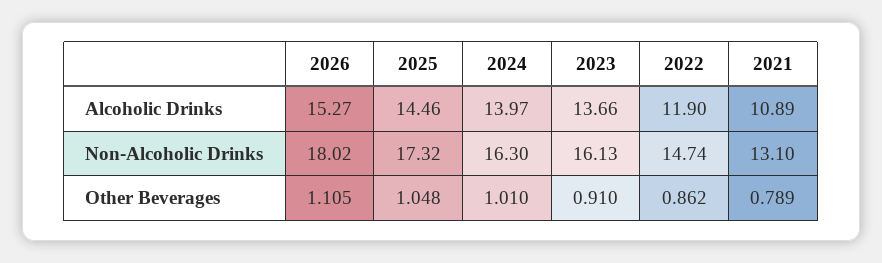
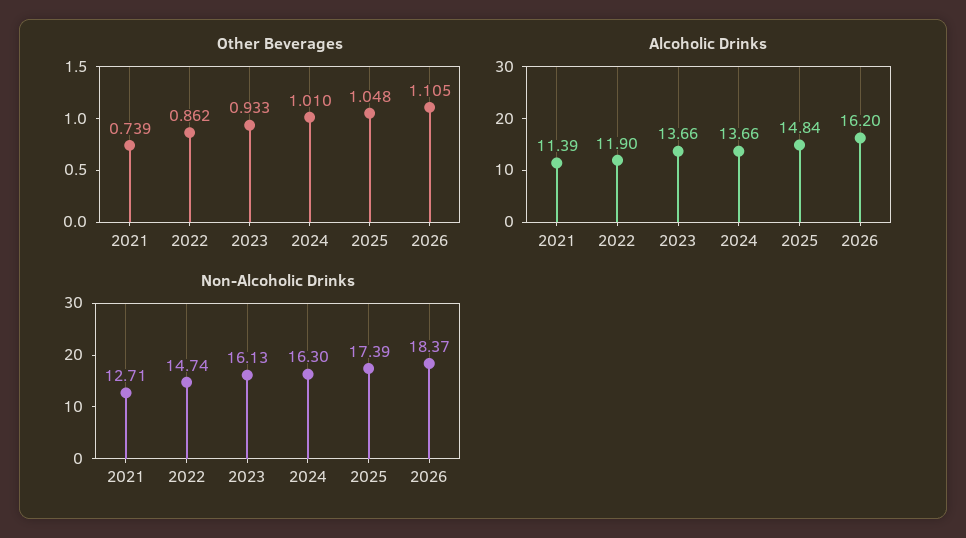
Alcoholic Drinks, 2026: 15.27 -> 16.2
Alcoholic Drinks, 2025: 14.46 -> 14.84
Alcoholic Drinks, 2024: 13.97 -> 13.66
Alcoholic Drinks, 2021: 10.89 -> 11.39
Non-Alcoholic Drinks, 2026: 18.02 -> 18.37
Non-Alcoholic Drinks, 2025: 17.32 -> 17.39
Non-Alcoholic Drinks, 2021: 13.1 -> 12.71
Other Beverages, 2023: 0.91 -> 0.933
Other Beverages, 2021: 0.789 -> 0.739

